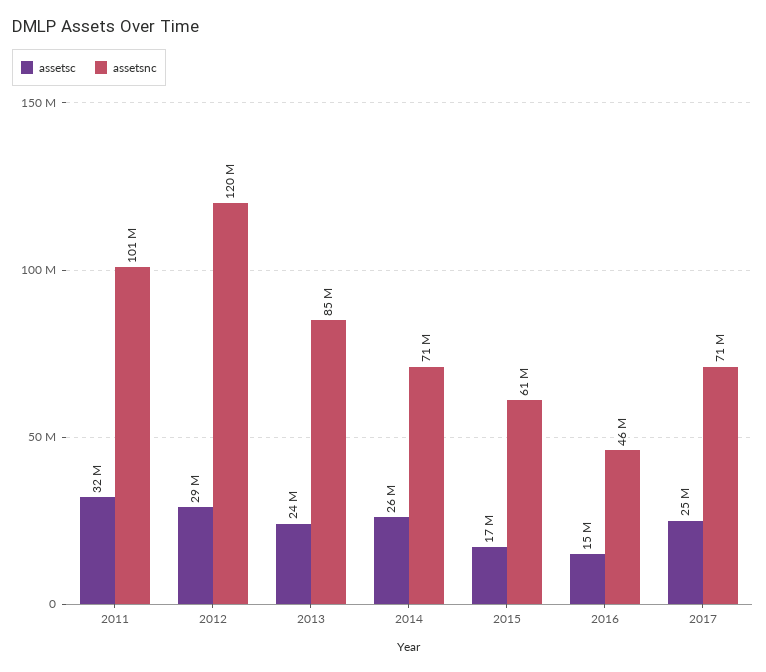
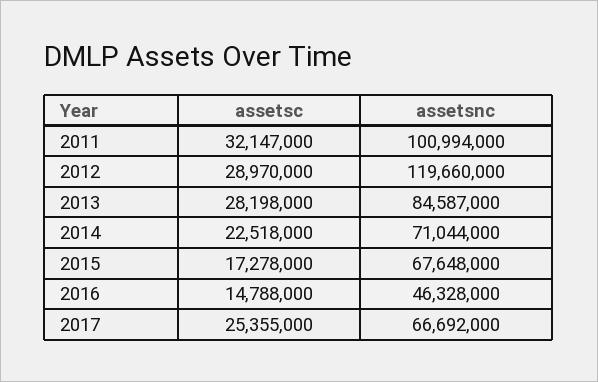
assetsc, 2013: 24000000 -> 28198000
assetsc, 2014: 26000000 -> 22518000
assetsnc, 2015: 61000000 -> 67648000
assetsnc, 2017: 71000000 -> 66692000

